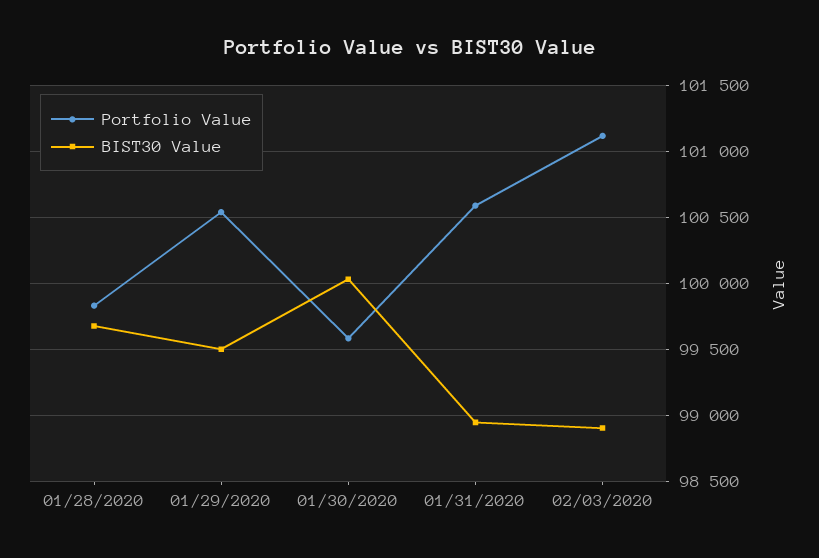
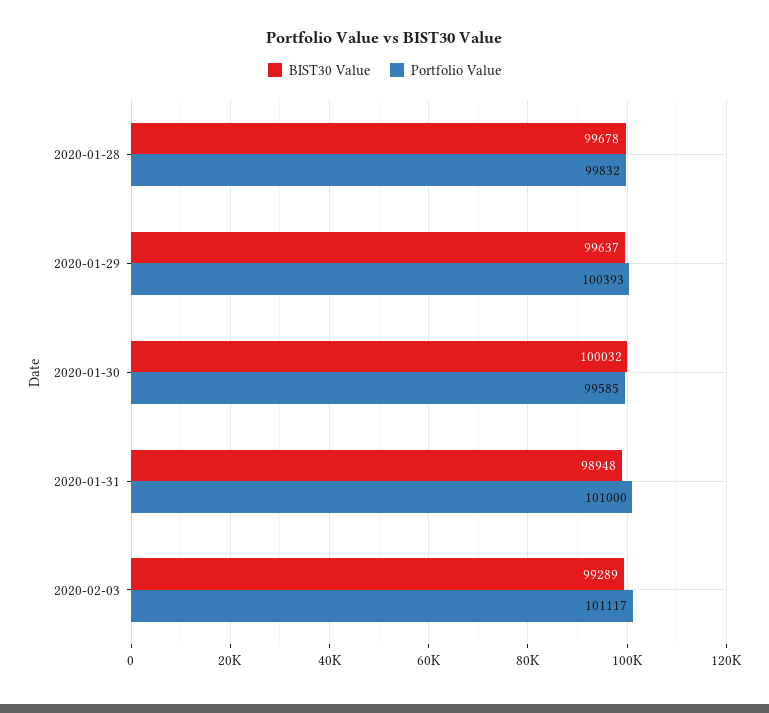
Portfolio Value, 01/29/2020: 100550 -> 100393
BIST30 Value, 01/29/2020: 99500 -> 99637
Portfolio Value, 01/31/2020: 100600 -> 101000
BIST30 Value, 02/03/2020: 98900 -> 99289

